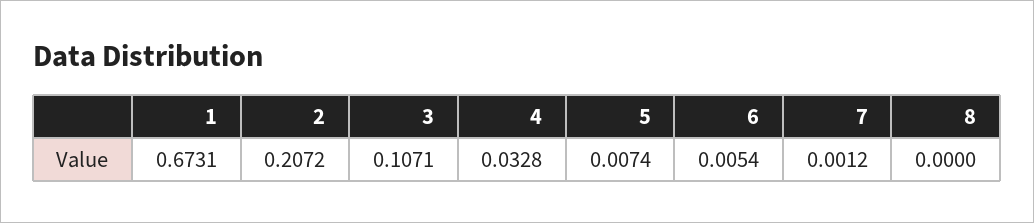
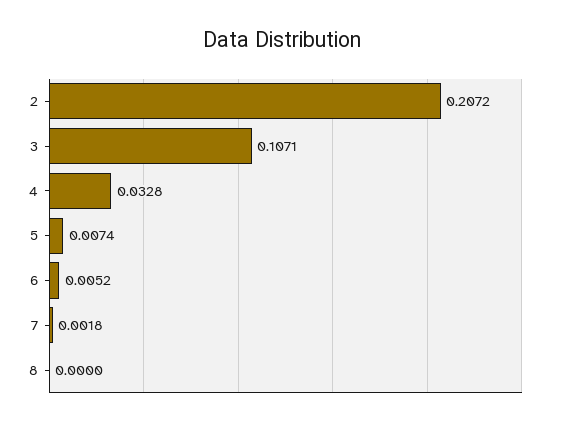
1: 0.6731 -> none
6: 0.0054 -> 0.0052
7: 0.0012 -> 0.0018

